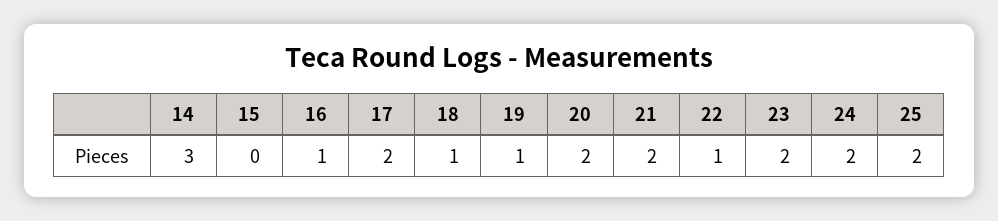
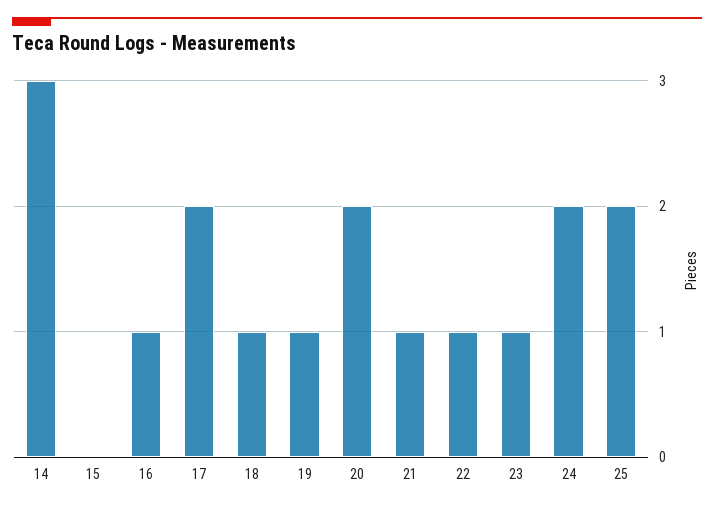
21: 2 -> 1
23: 2 -> 1

